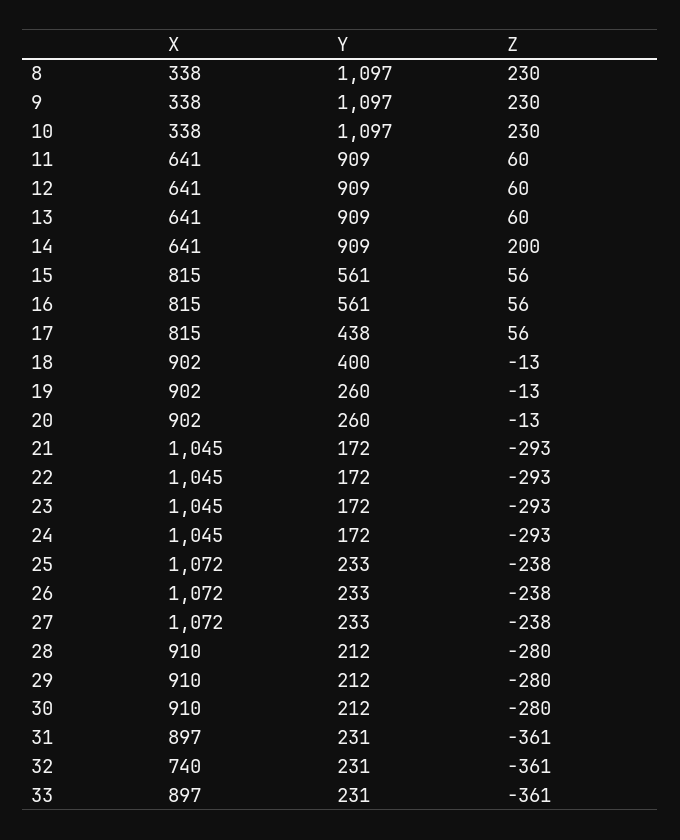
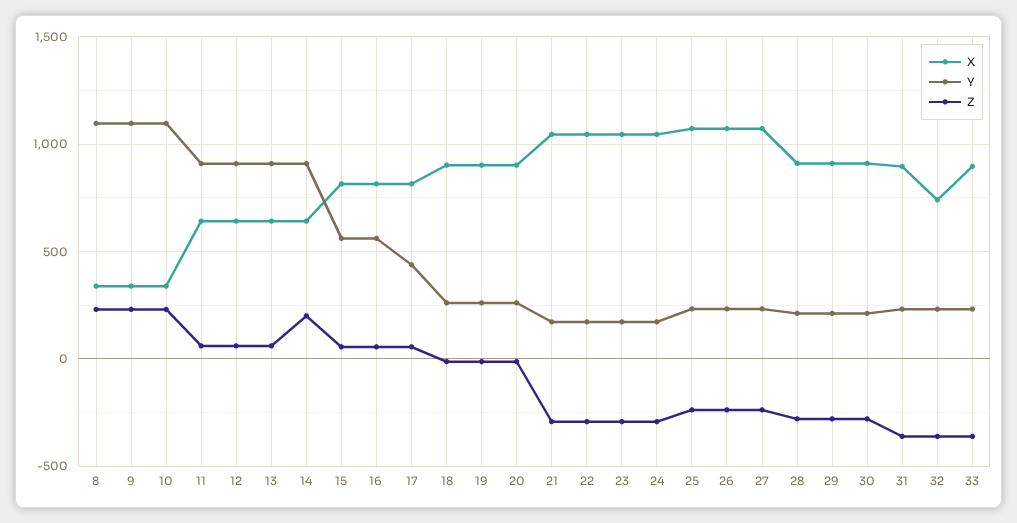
Y, 18: 400 -> 250

